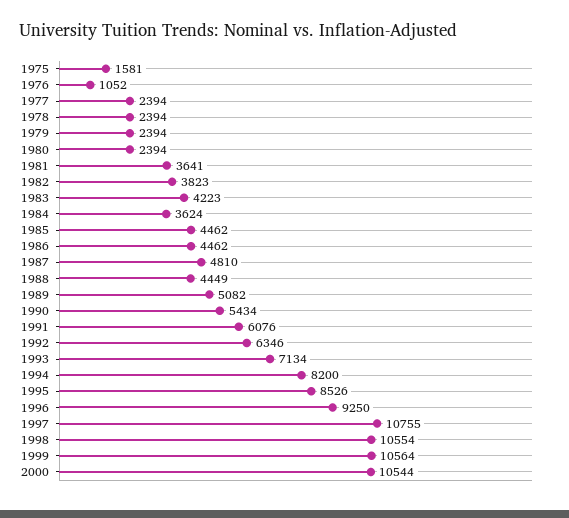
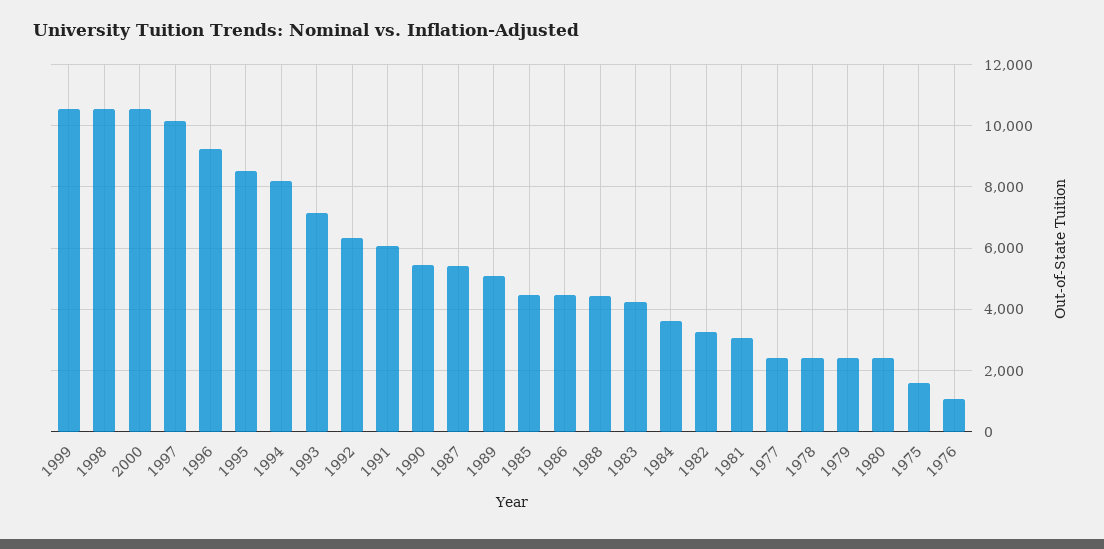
1981: 3641 -> 3000
1982: 3823 -> 3200
1987: 4810 -> 5400
1997: 10755 -> 10200

